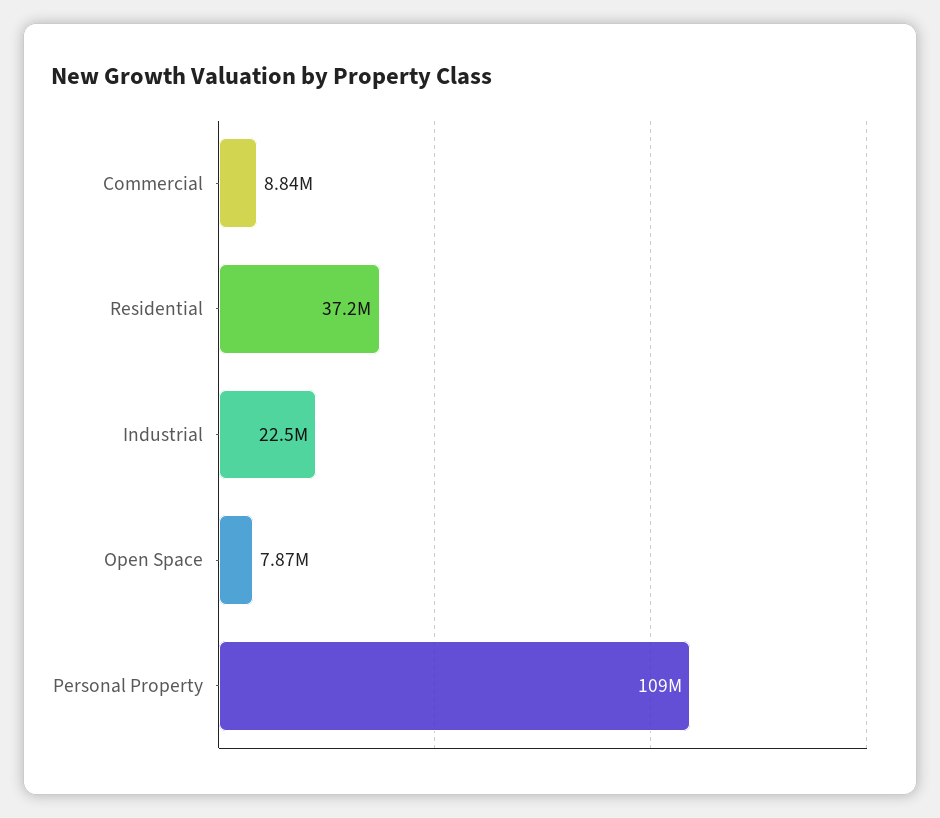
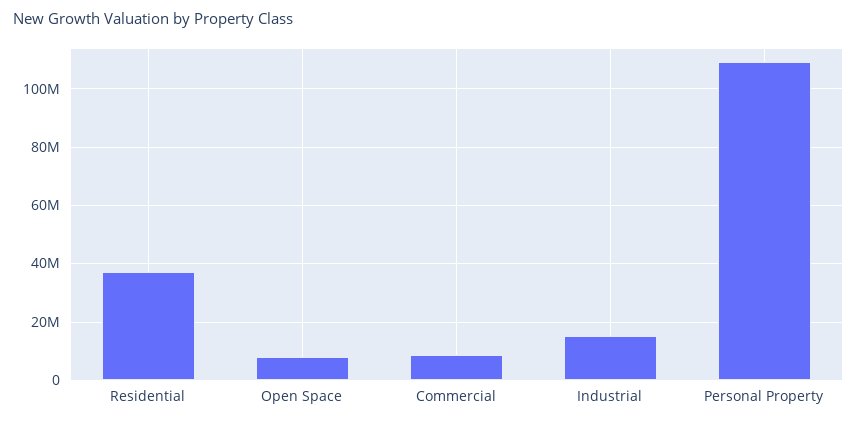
Industrial: 22500000 -> 15000000

